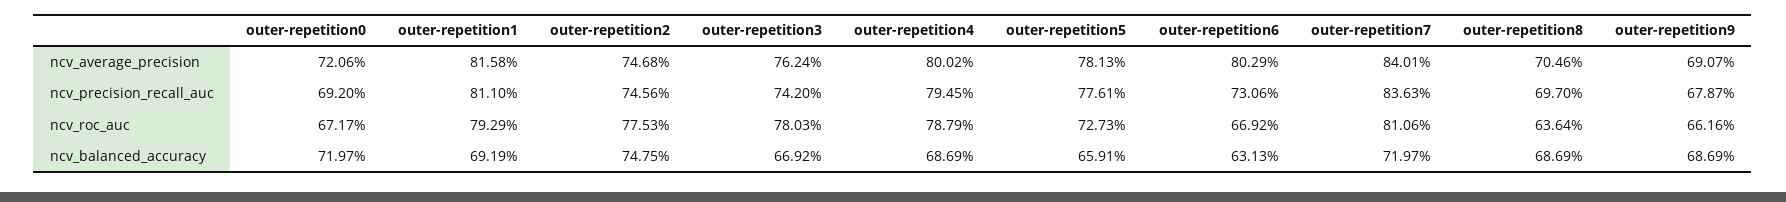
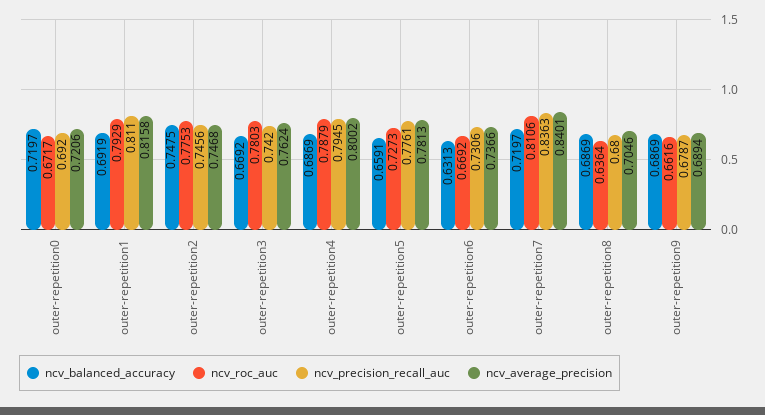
ncv_average_precision, outer-repetition6: 0.8029 -> 0.7366
ncv_average_precision, outer-repetition9: 0.6907 -> 0.6894
ncv_precision_recall_auc, outer-repetition8: 0.697 -> 0.68

